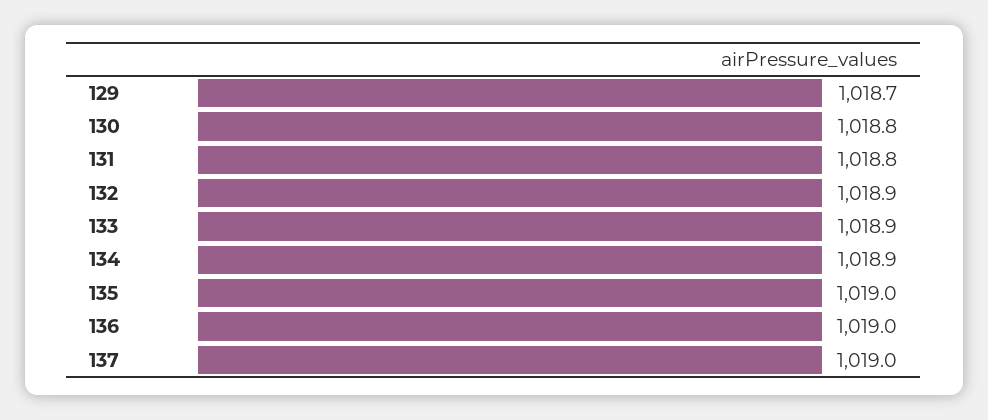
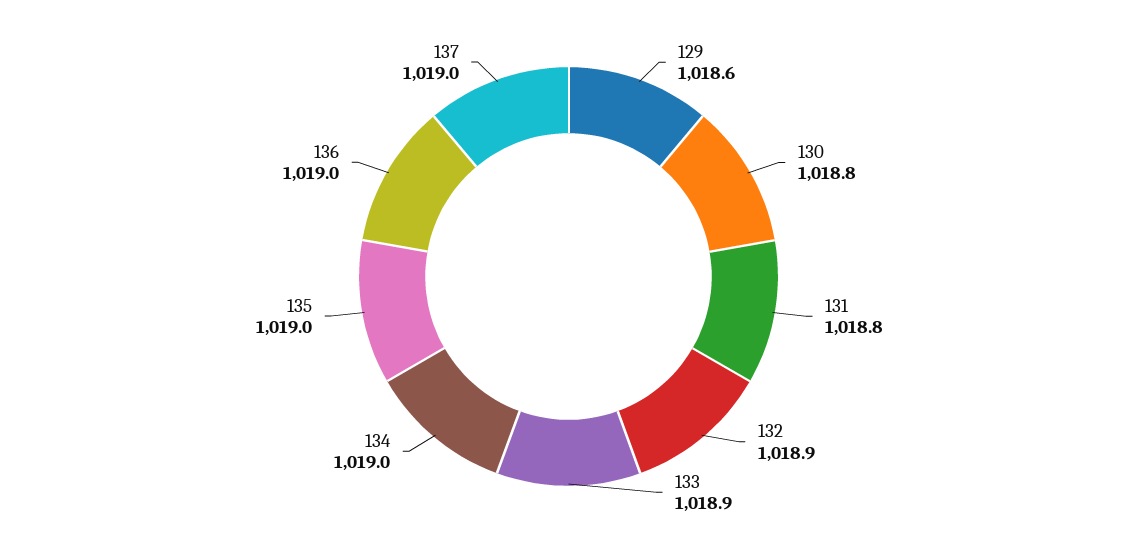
129: 1018.7 -> 1018.6
134: 1018.9 -> 1019

